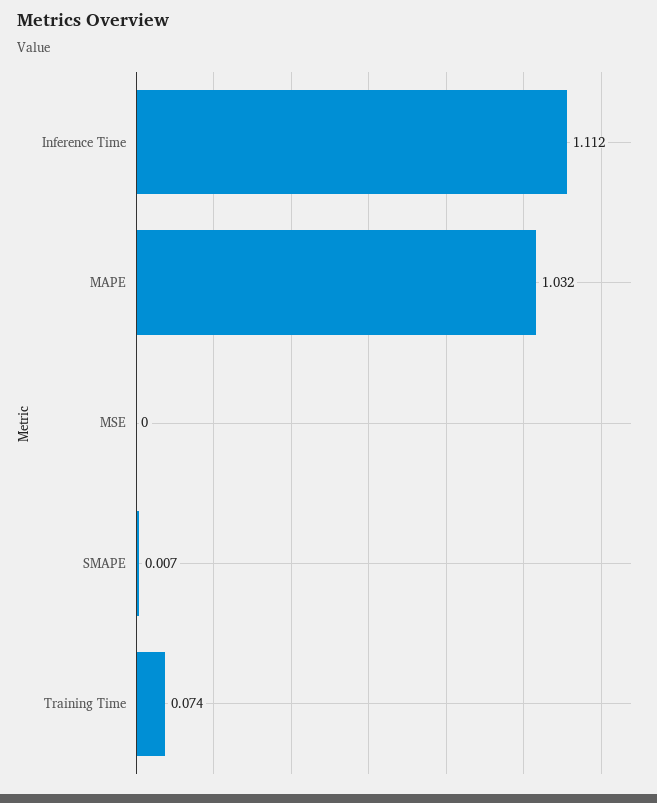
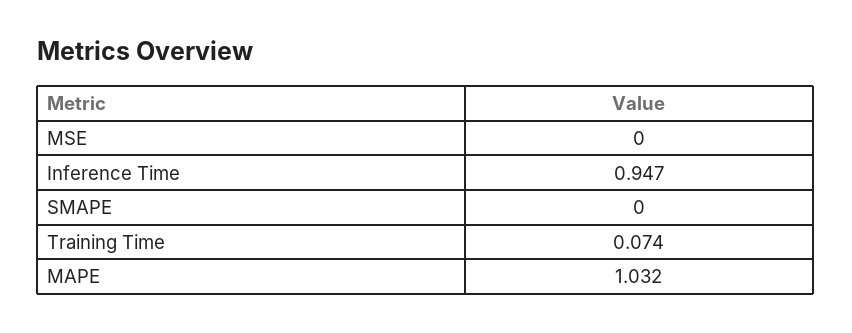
Inference Time: 1.112 -> 0.947
SMAPE: 0.007 -> 0

